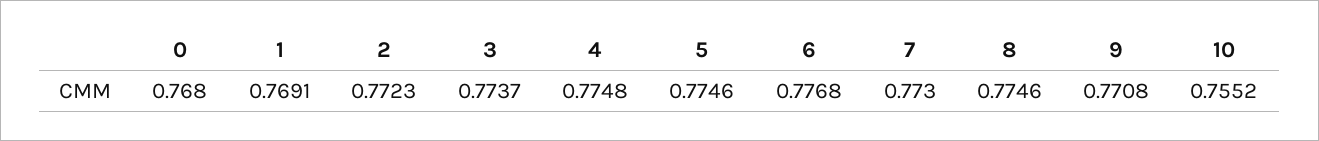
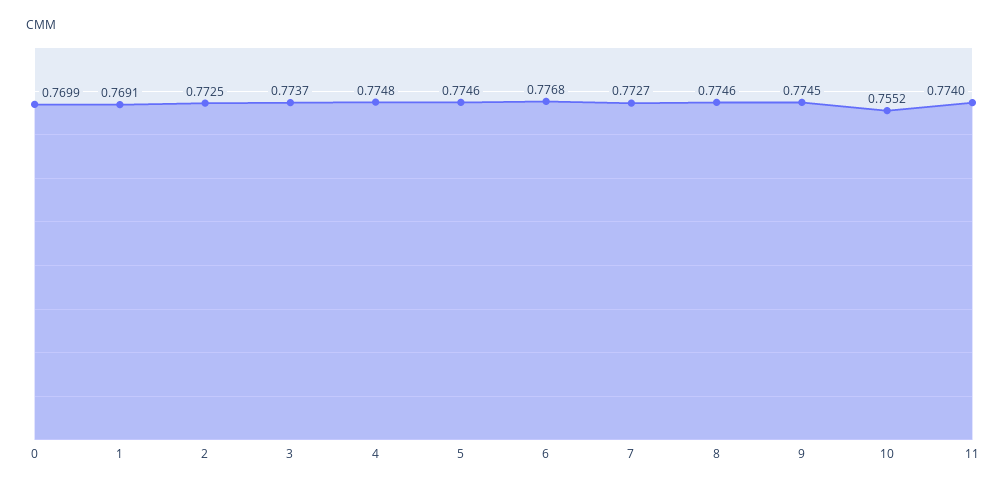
0: 0.768 -> 0.7699
2: 0.7723 -> 0.7725
7: 0.773 -> 0.7727
9: 0.7708 -> 0.7745
11: none -> 0.774

